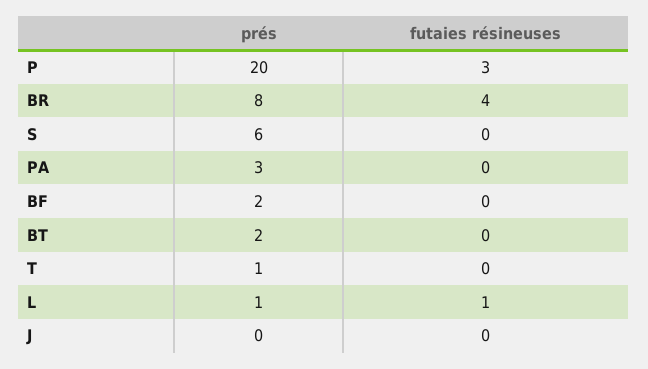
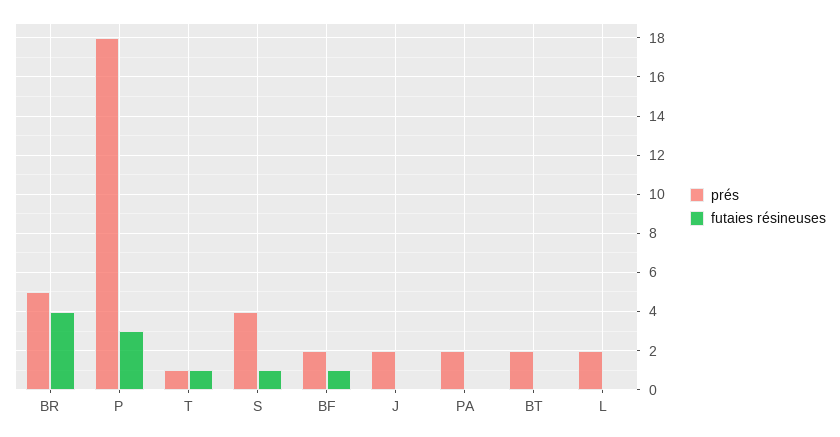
prés, P: 20 -> 18
prés, BR: 8 -> 5
prés, S: 6 -> 4
futaies résineuses, S: 0 -> 1
prés, PA: 3 -> 2
futaies résineuses, BF: 0 -> 1
futaies résineuses, T: 0 -> 1
prés, L: 1 -> 2
futaies résineuses, L: 1 -> 0
prés, J: 0 -> 2

